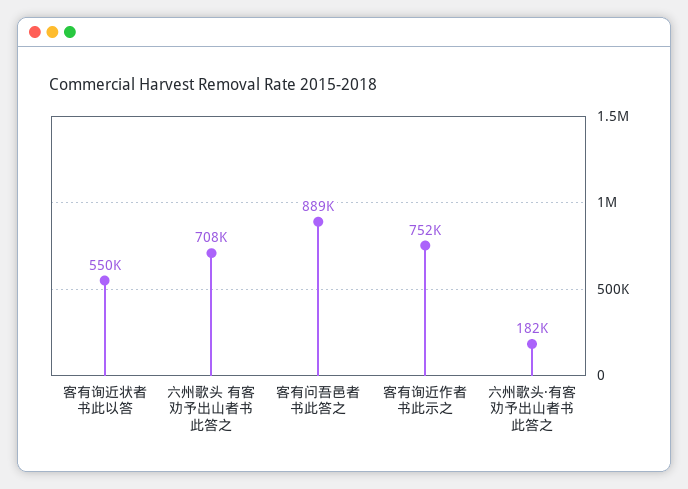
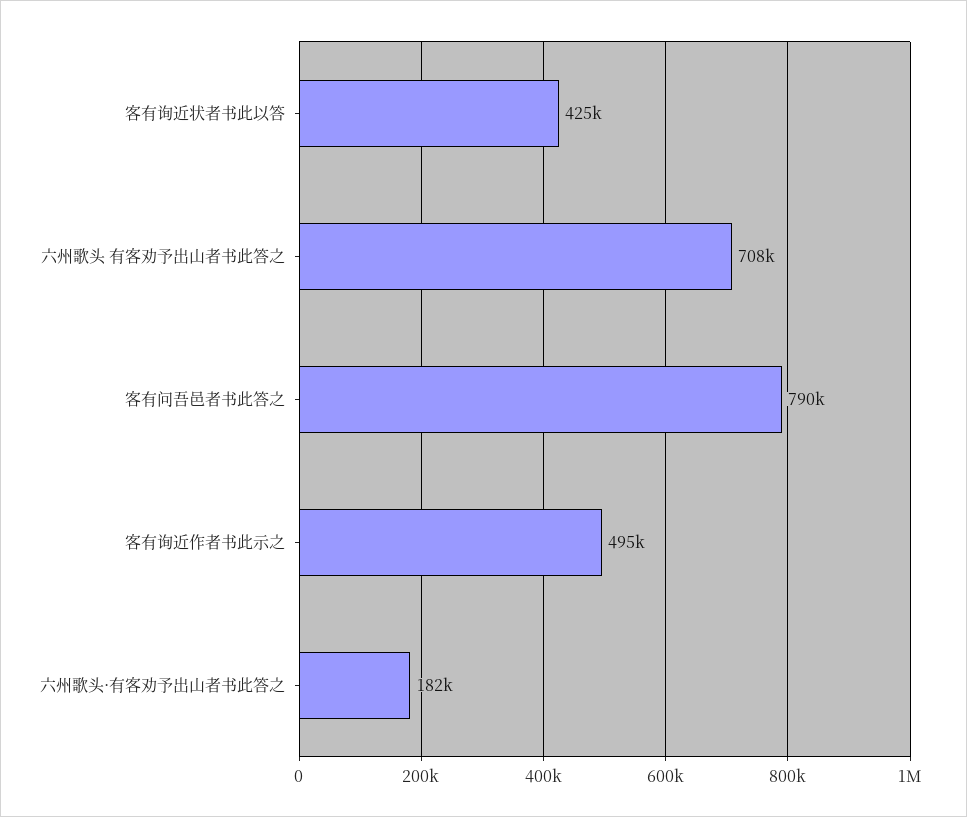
客有询近状者书此以答: 550000 -> 425000
客有问吾邑者书此答之: 889000 -> 790000
客有询近作者书此示之: 752000 -> 495000

